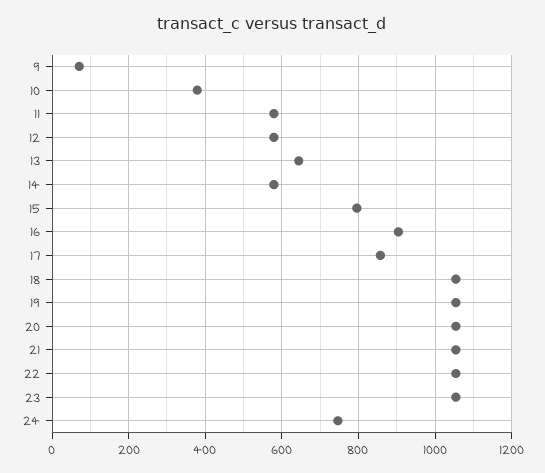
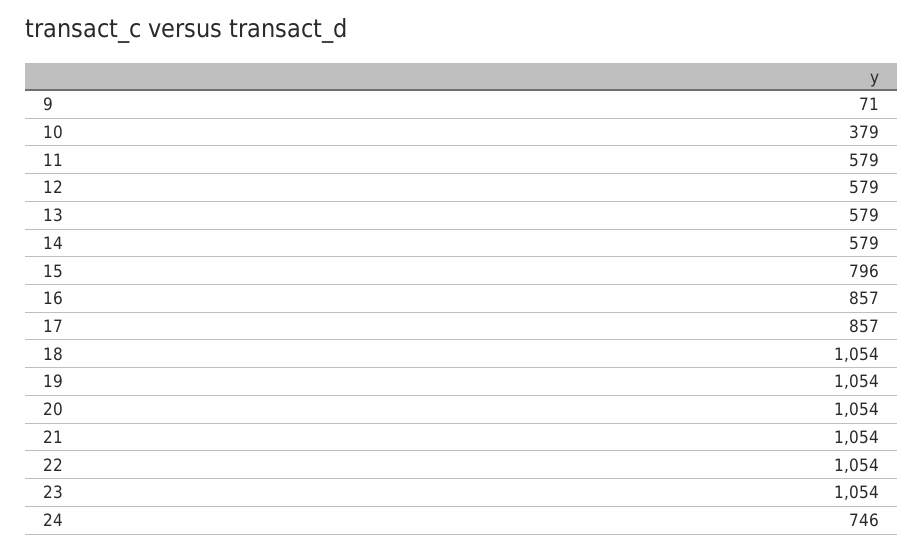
13: 640 -> 579
16: 900 -> 857

